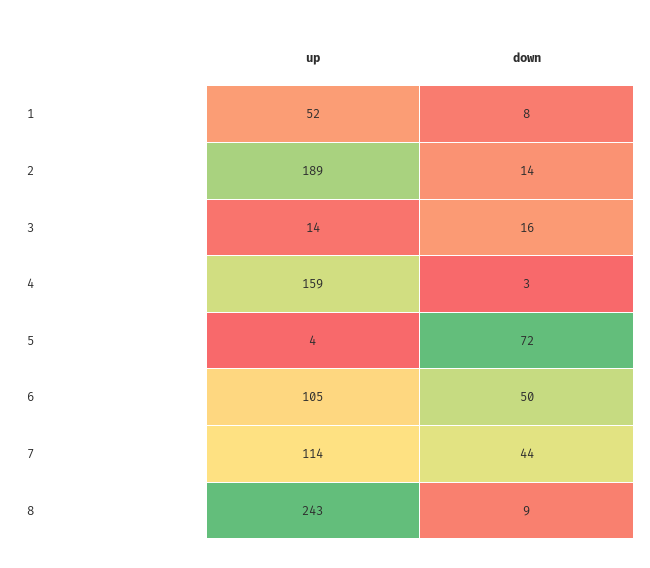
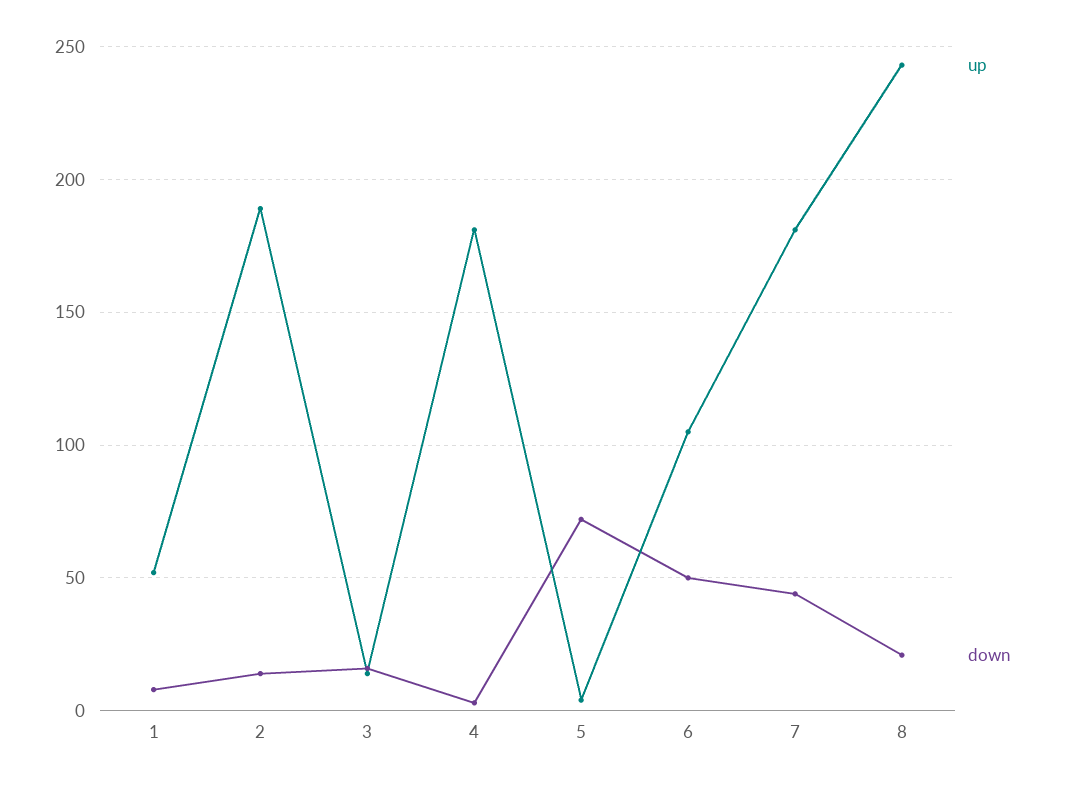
up, 4: 159 -> 180
up, 7: 114 -> 180
down, 8: 9 -> 20

